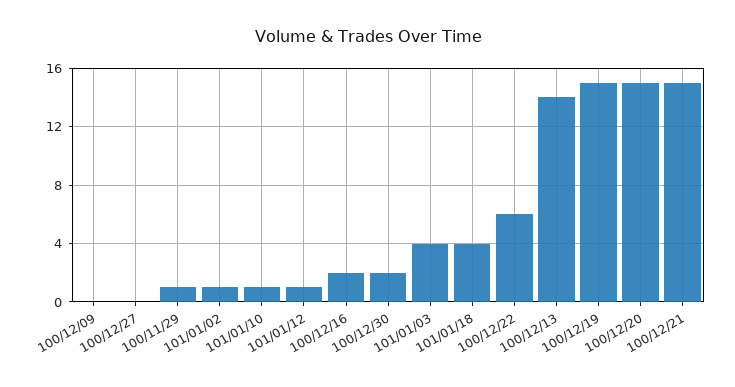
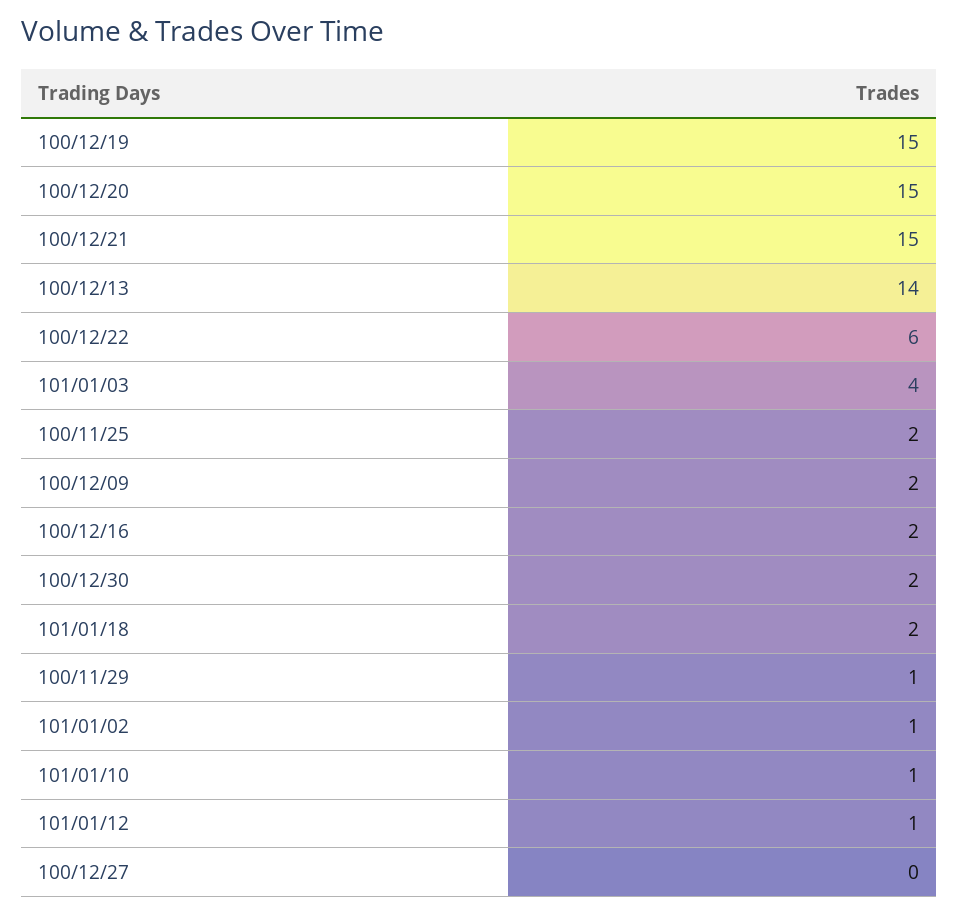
100/12/09: 0 -> 2
101/01/18: 4 -> 2
100/11/25: none -> 2

